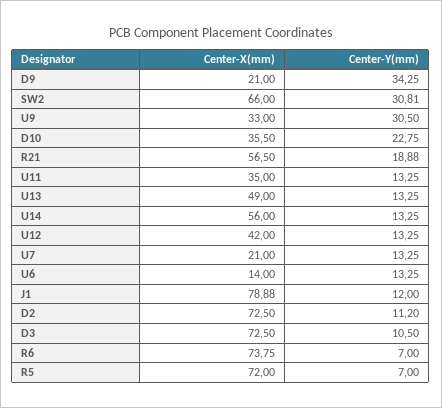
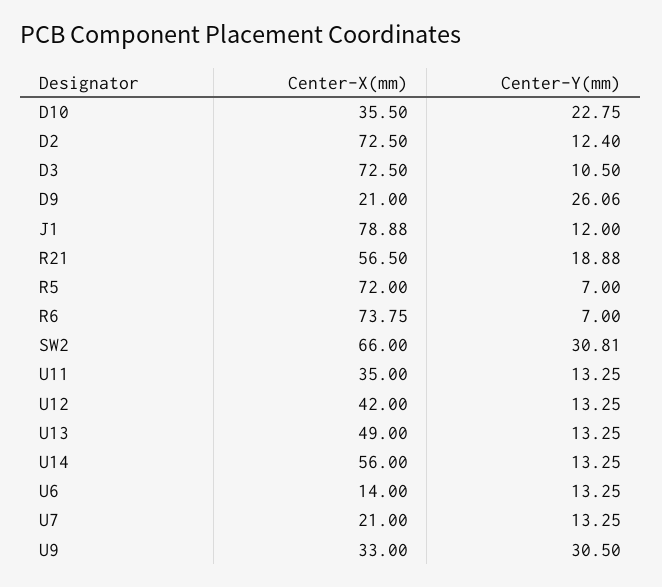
Center-Y(mm), D9: 34.25 -> 26.06
Center-Y(mm), D2: 11.2 -> 12.4

